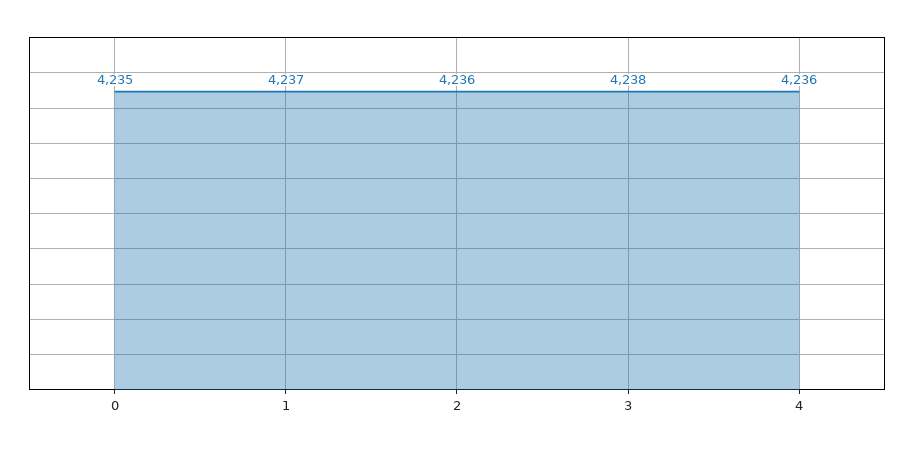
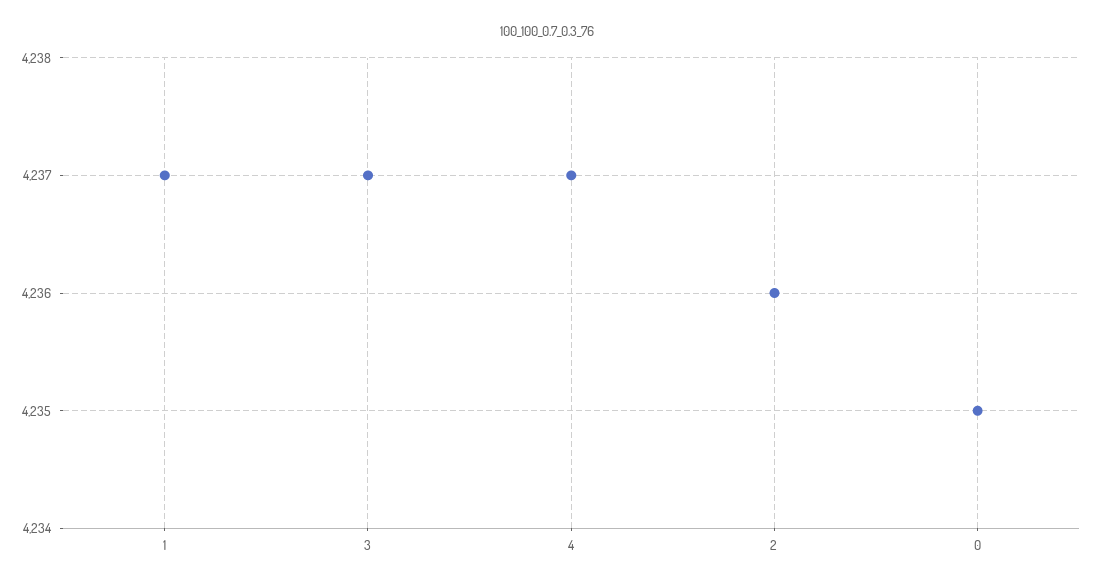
3: 4238 -> 4237
4: 4236 -> 4237

